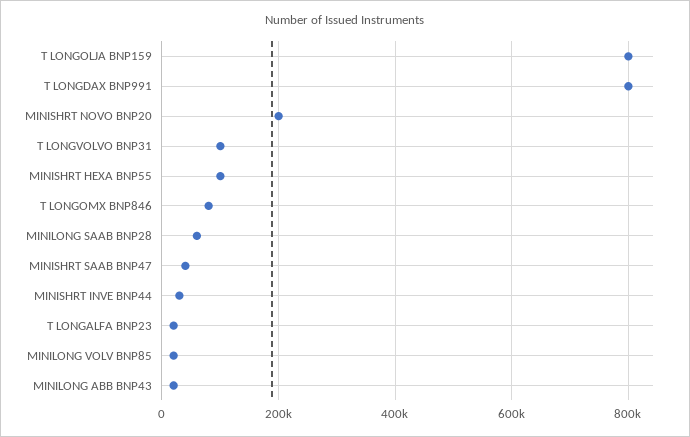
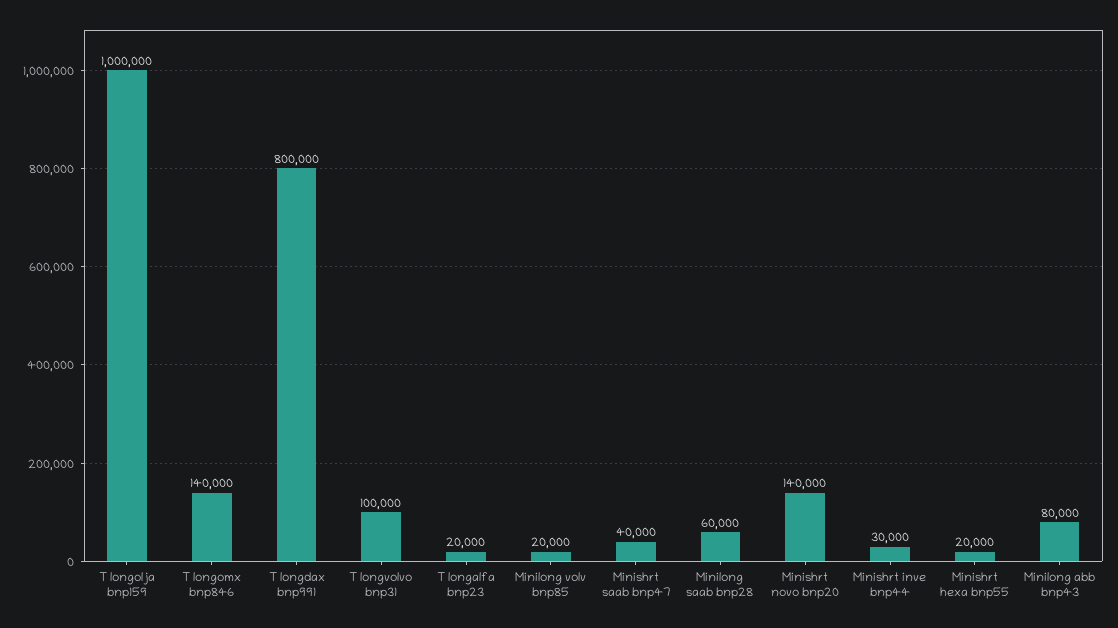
T LONGOLJA BNP159: 800000 -> 1000000
MINISHRT NOVO BNP20: 200000 -> 140000
MINISHRT HEXA BNP55: 100000 -> 20000
T LONGOMX BNP846: 80000 -> 140000
MINILONG ABB BNP43: 20000 -> 80000

